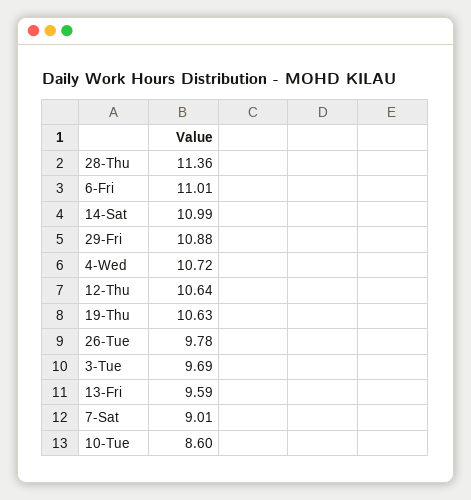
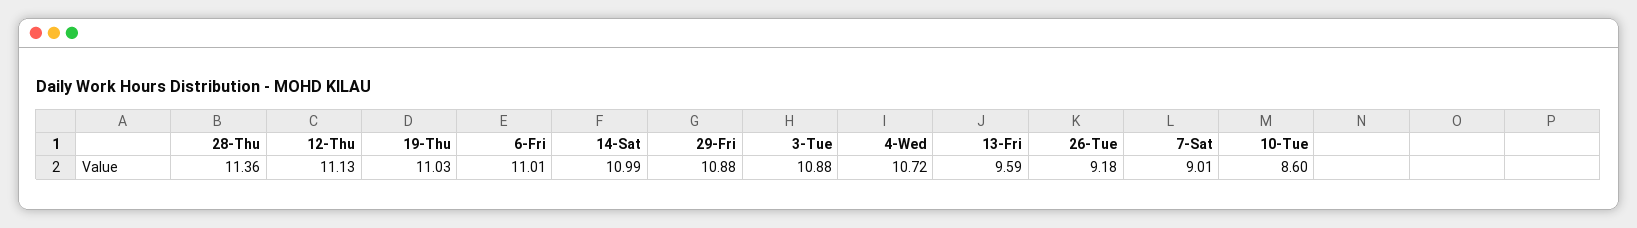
12-Thu: 10.64 -> 11.13
19-Thu: 10.63 -> 11.03
26-Tue: 9.78 -> 9.18
3-Tue: 9.69 -> 10.88

